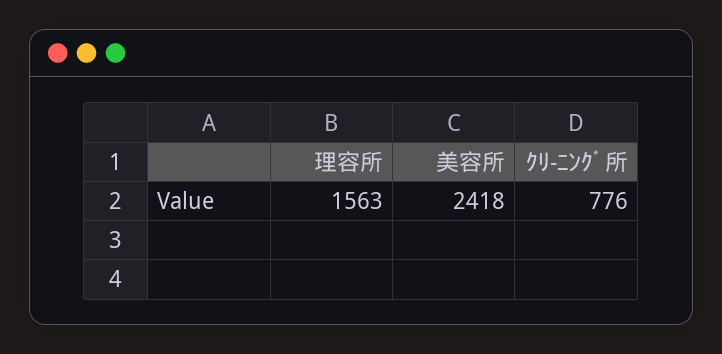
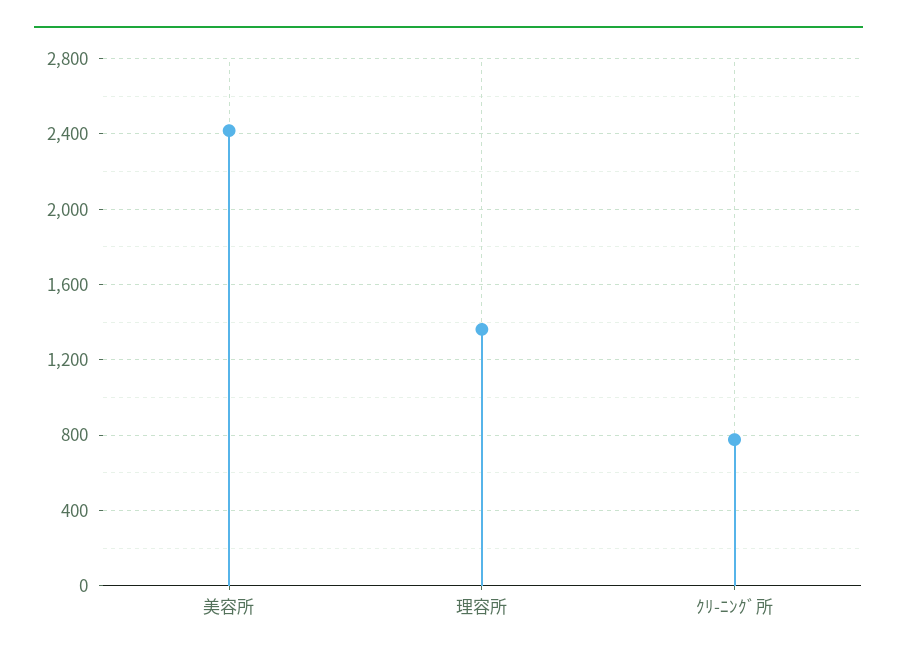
理容所: 1563 -> 1350

